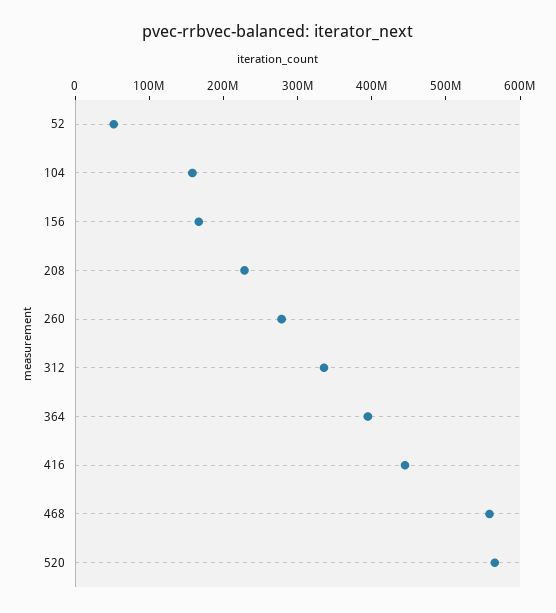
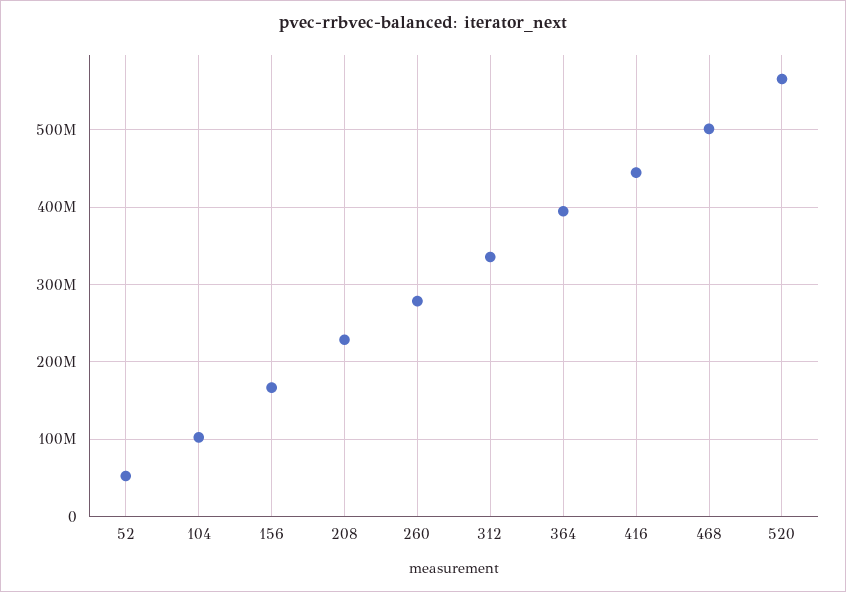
104: 160000000 -> 100000000
468: 560000000 -> 500000000

